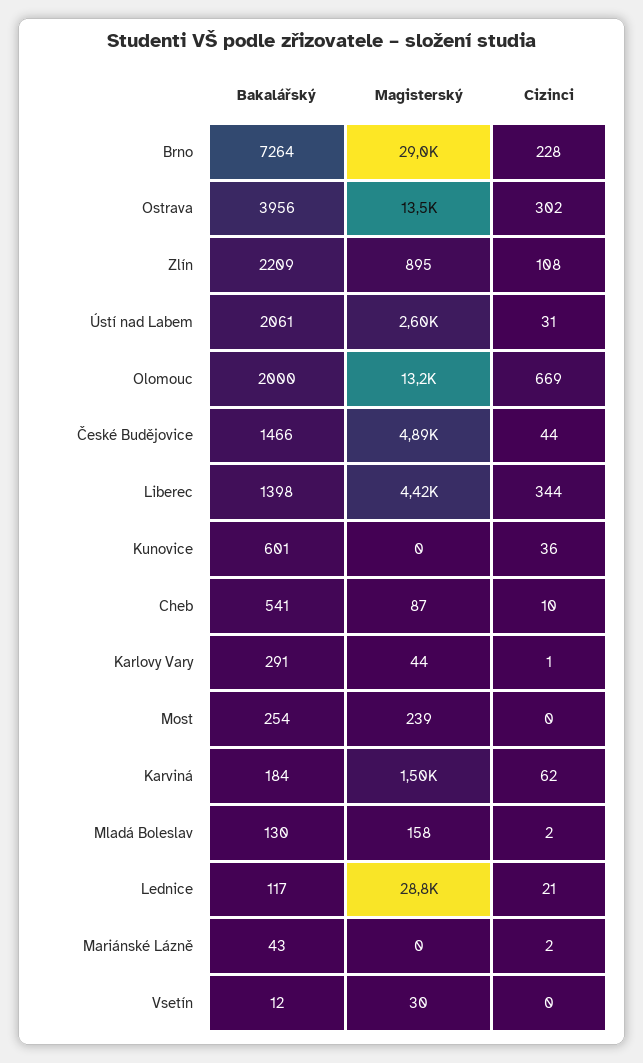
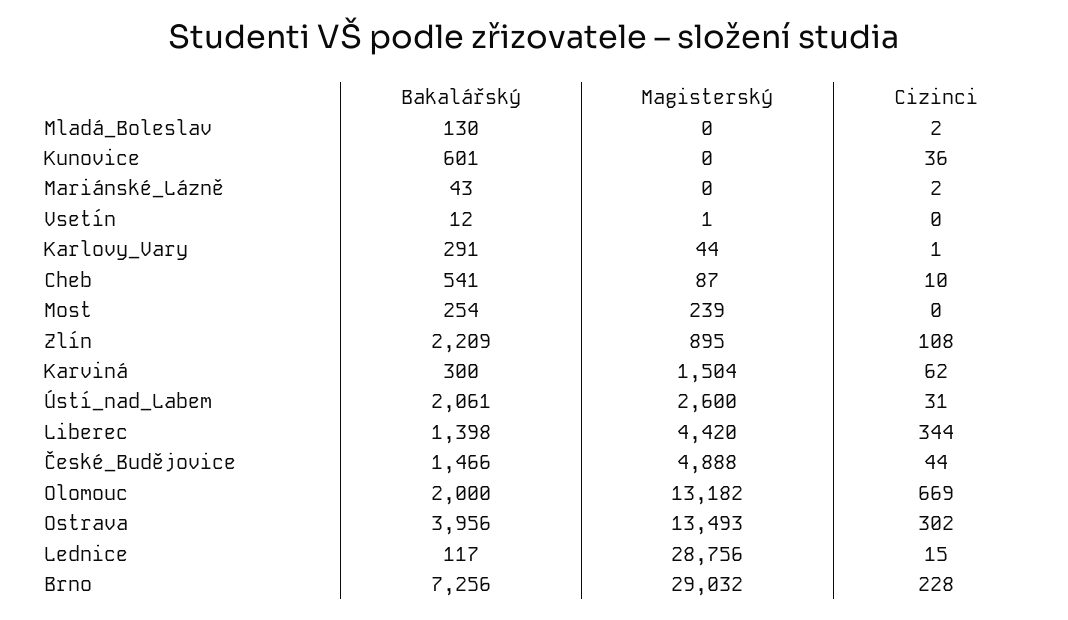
Bakalářský, Brno: 7264 -> 7256
Bakalářský, Karviná: 184 -> 300
Magisterský, Mladá Boleslav: 158 -> 0
Cizinci, Lednice: 21 -> 15
Magisterský, Vsetín: 30 -> 1

